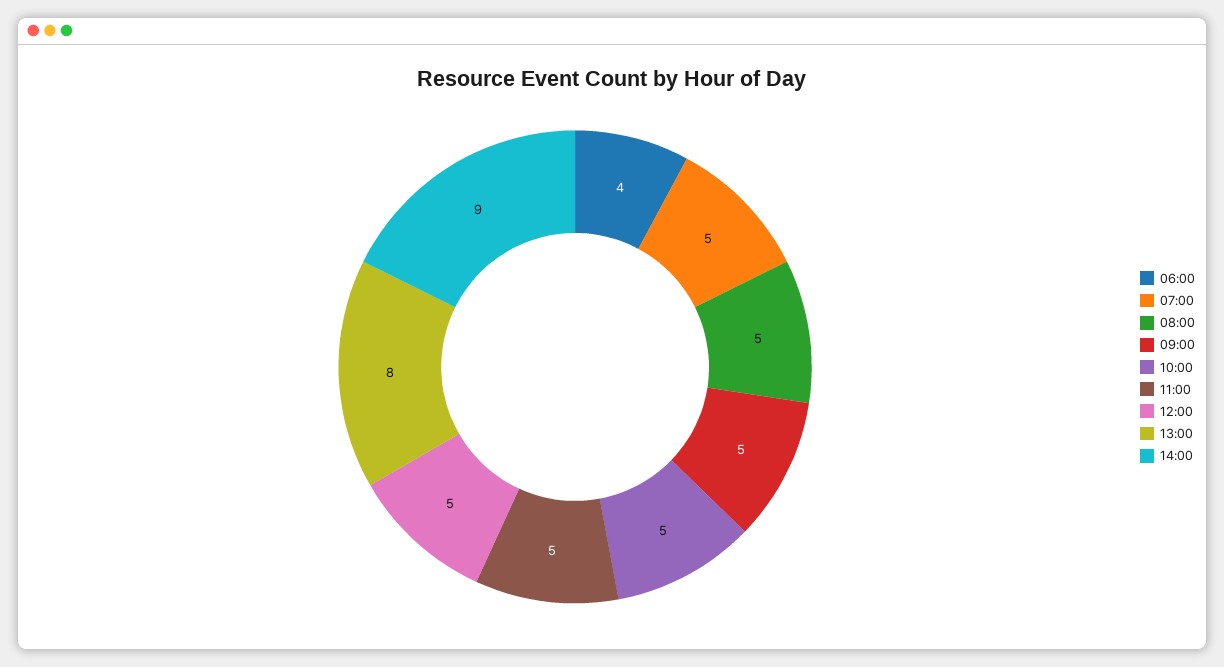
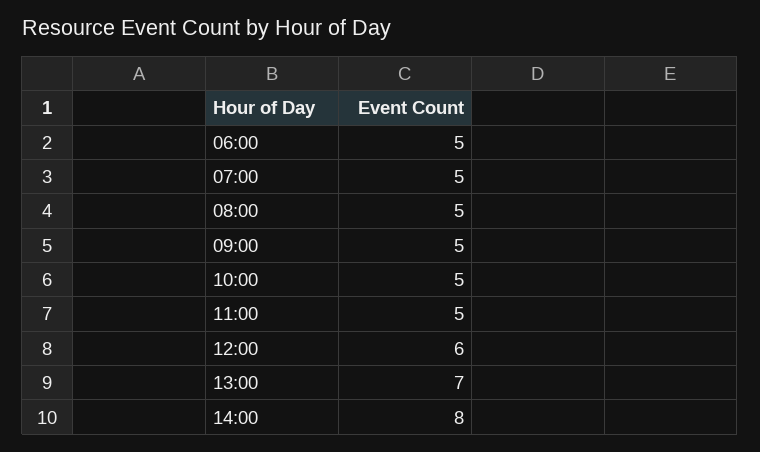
06:00: 4 -> 5
12:00: 5 -> 6
13:00: 8 -> 7
14:00: 9 -> 8

